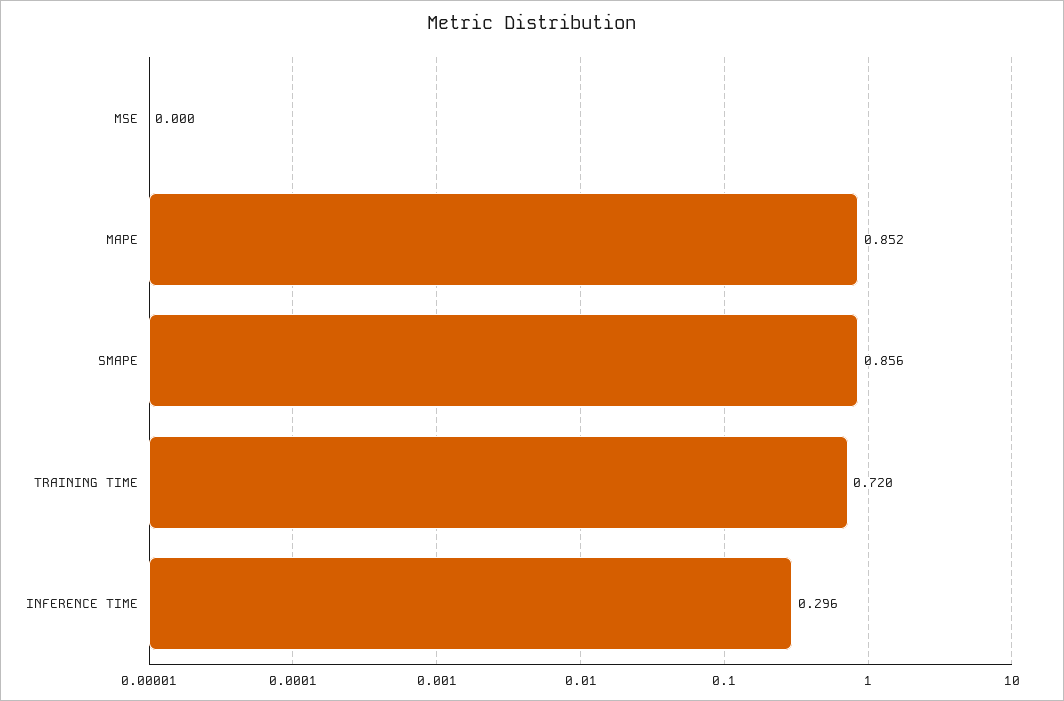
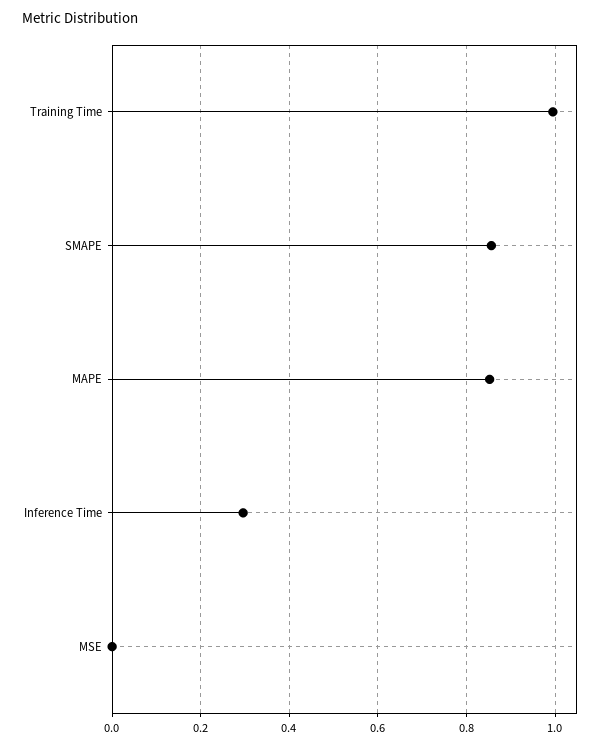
TRAINING TIME: 0.72 -> 1

